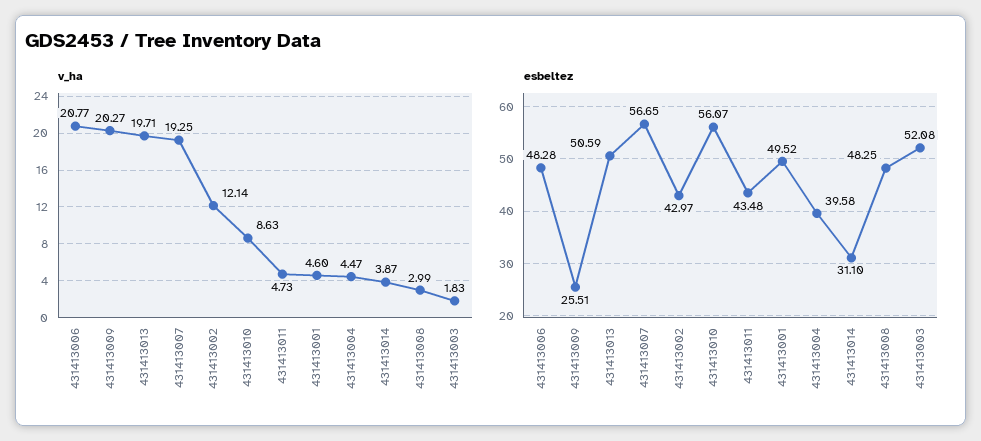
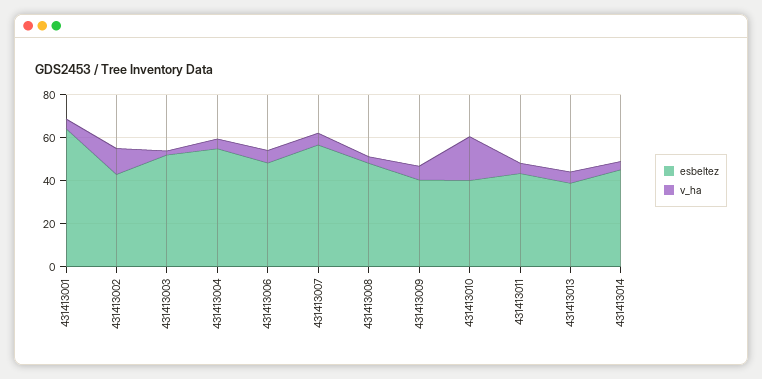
v_ha, 431413006: 20.77 -> 5
v_ha, 431413009: 20.27 -> 5
v_ha, 431413013: 19.71 -> 5
v_ha, 431413007: 19.25 -> 5
v_ha, 431413010: 8.63 -> 20
esbeltez, 431413009: 25.51 -> 40
esbeltez, 431413013: 50.59 -> 40
esbeltez, 431413010: 56.07 -> 40
esbeltez, 431413001: 49.52 -> 65
esbeltez, 431413004: 39.58 -> 55
esbeltez, 431413014: 31.1 -> 45

